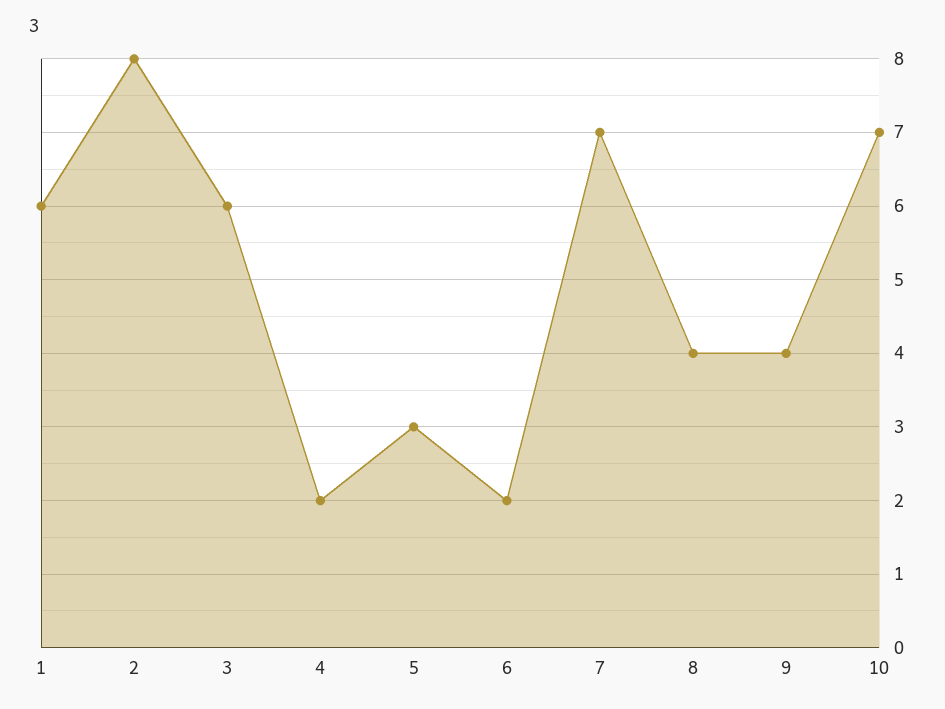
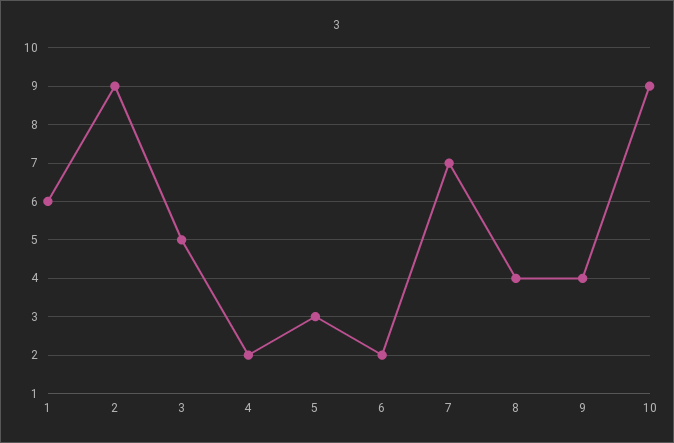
2: 8 -> 9
3: 6 -> 5
10: 7 -> 9

